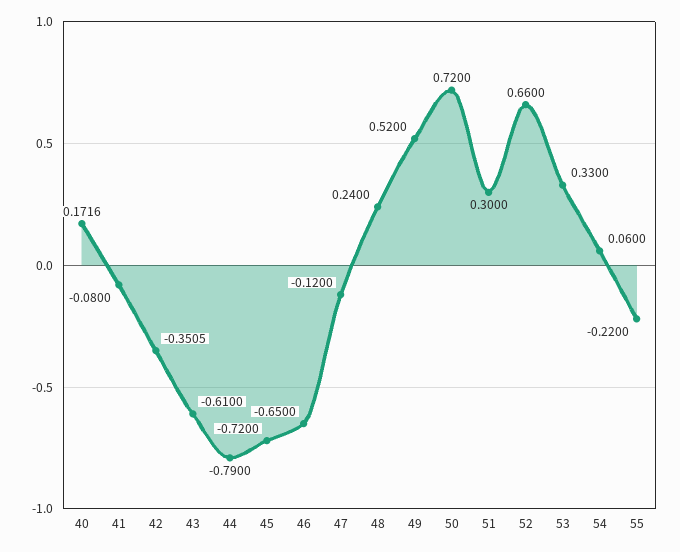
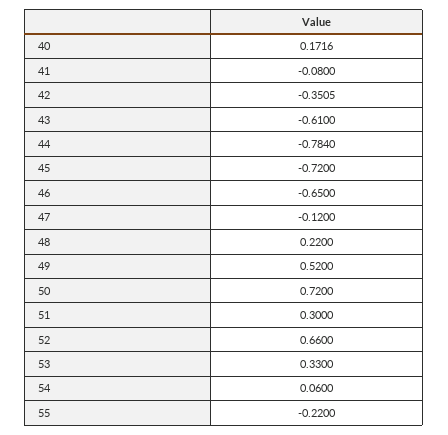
44: -0.79 -> -0.784
48: 0.24 -> 0.22

